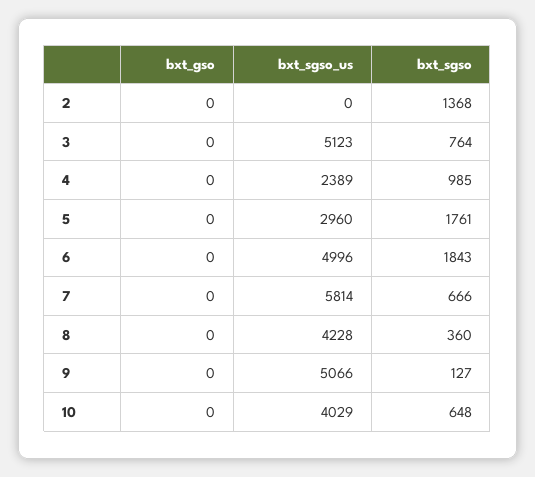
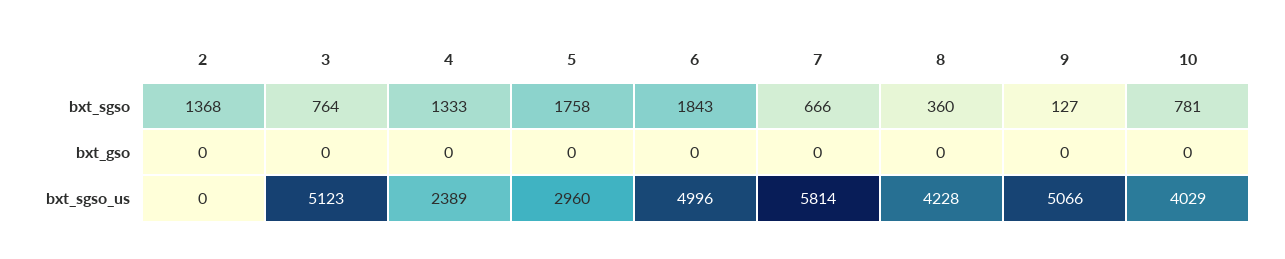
bxt_sgso, 4: 985 -> 1333
bxt_sgso, 5: 1761 -> 1758
bxt_sgso, 10: 648 -> 781

